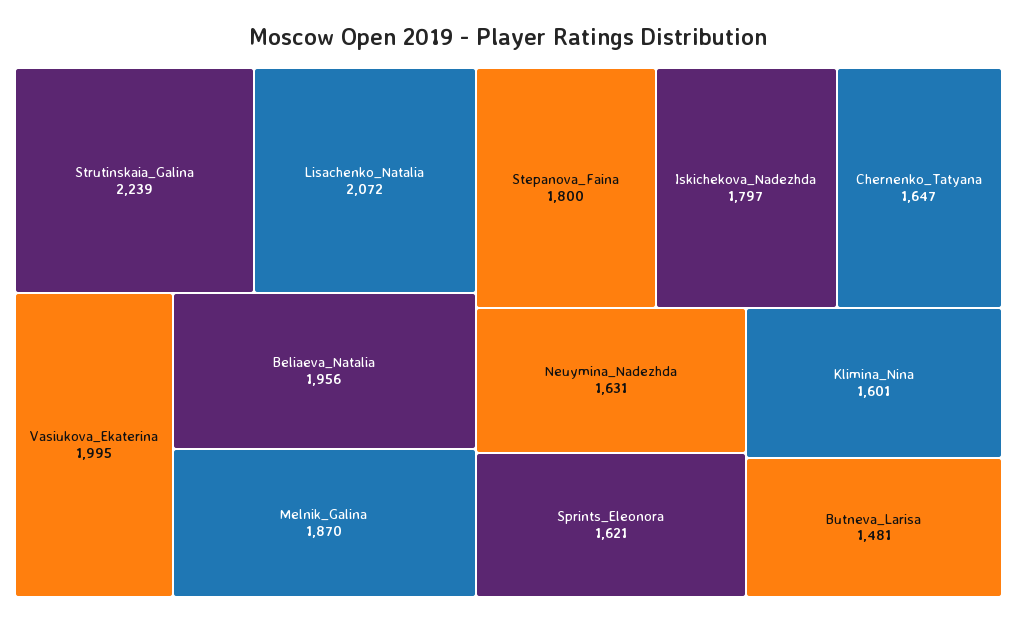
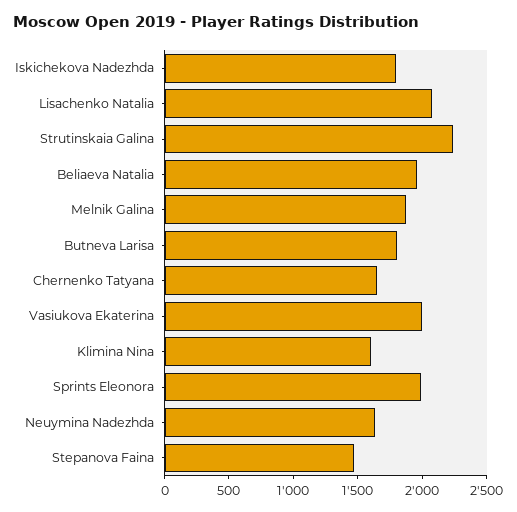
Stepanova_Faina: 1800 -> 1500
Sprints_Eleonora: 1621 -> 2000
Butneva_Larisa: 1481 -> 1800

